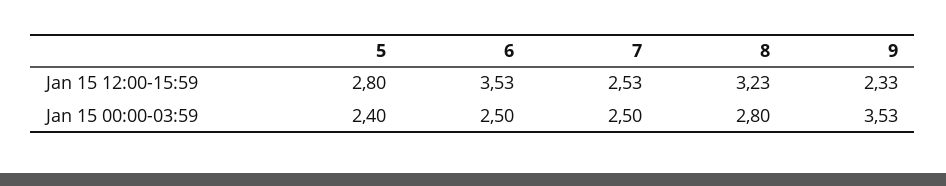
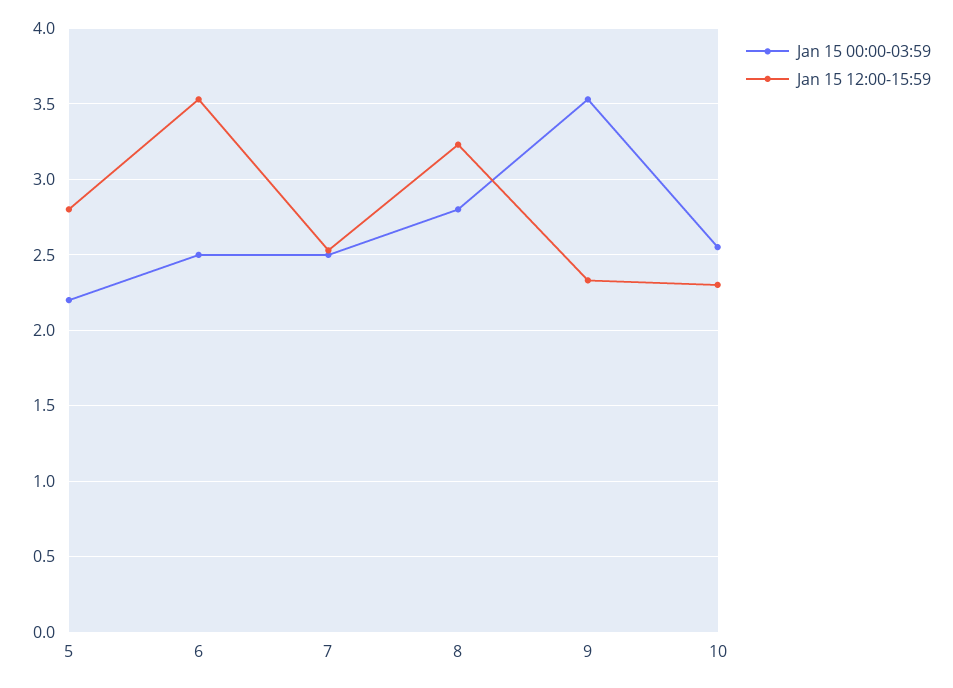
Jan 15 00:00-03:59, 5: 2.4 -> 2.2
Jan 15 00:00-03:59, 10: none -> 2.55
Jan 15 12:00-15:59, 10: none -> 2.3

